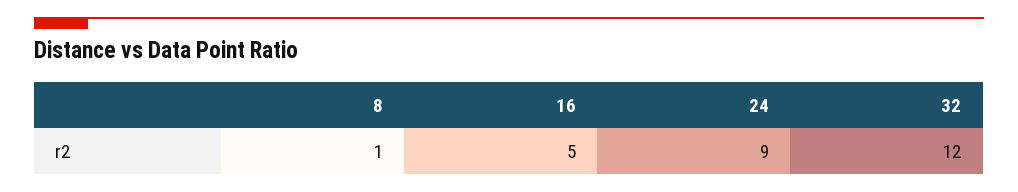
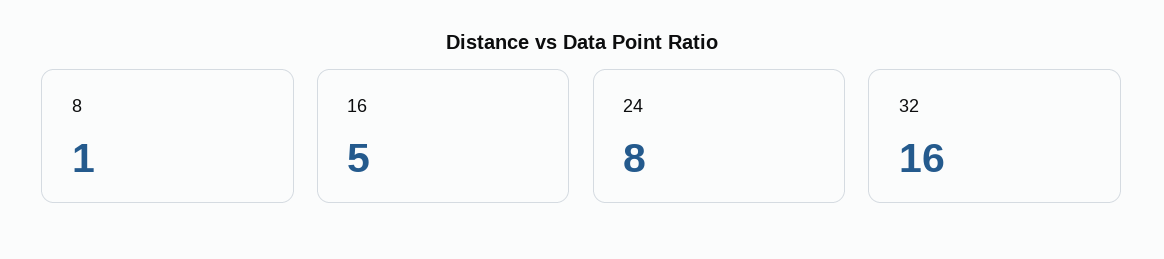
24: 9 -> 8
32: 12 -> 16

